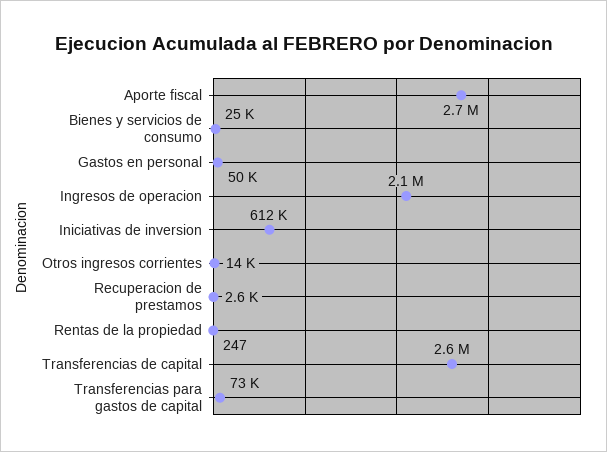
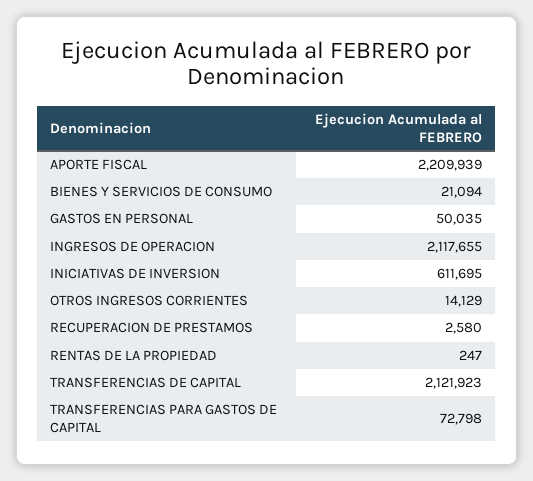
Aporte fiscal: 2700000 -> 2209939
Bienes y servicios de consumo: 25000 -> 21094
Transferencias de capital: 2600000 -> 2121923

